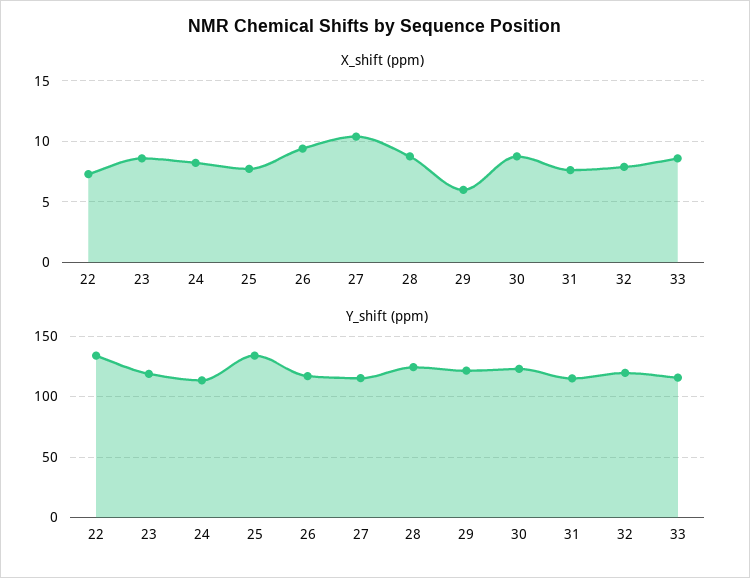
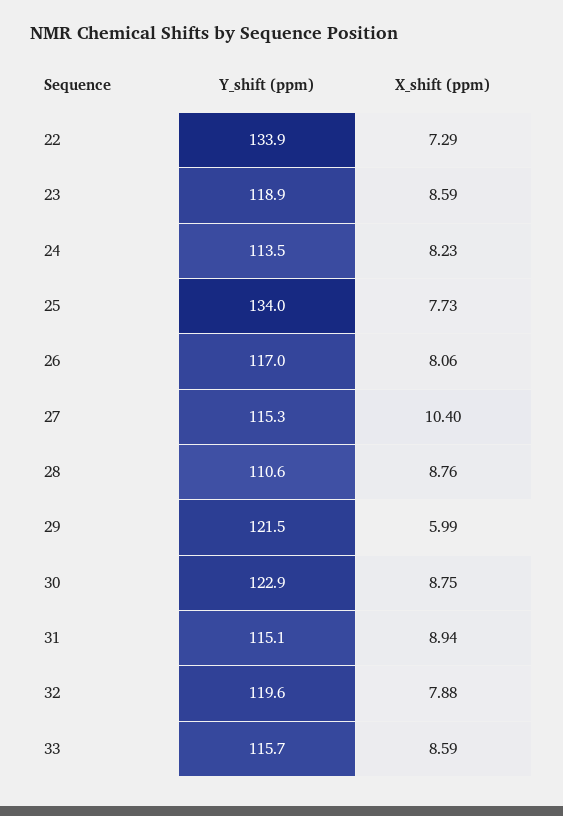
X_shift (ppm), 26: 9.5 -> 8.06
X_shift (ppm), 31: 7.5 -> 8.94
Y_shift (ppm), 28: 125 -> 110.6

